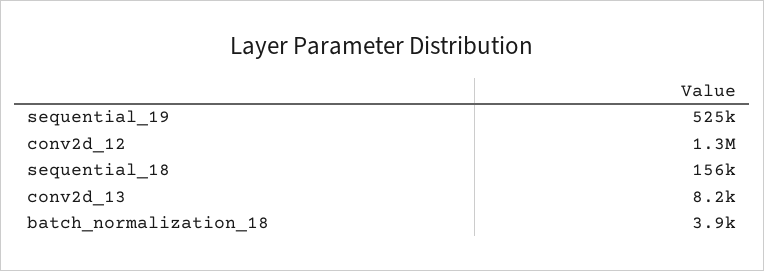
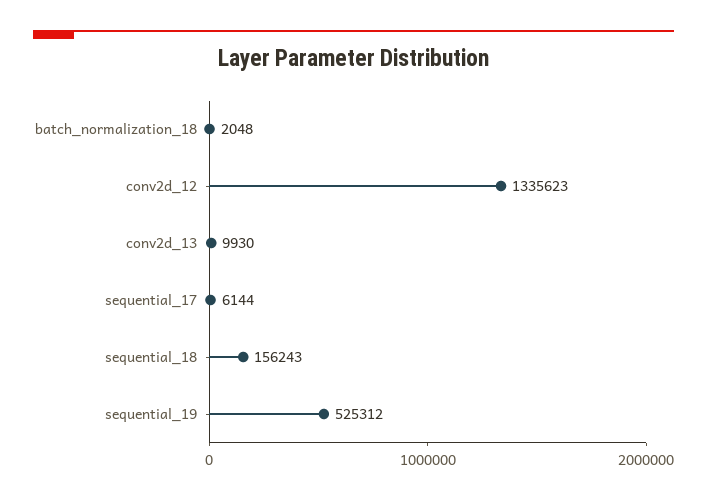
conv2d_13: 8200 -> 9930
batch_normalization_18: 3900 -> 2048
sequential_17: none -> 6144

